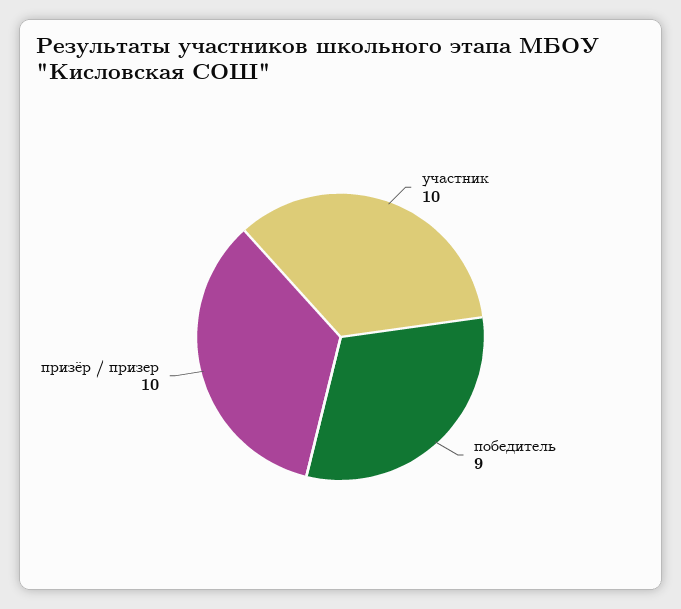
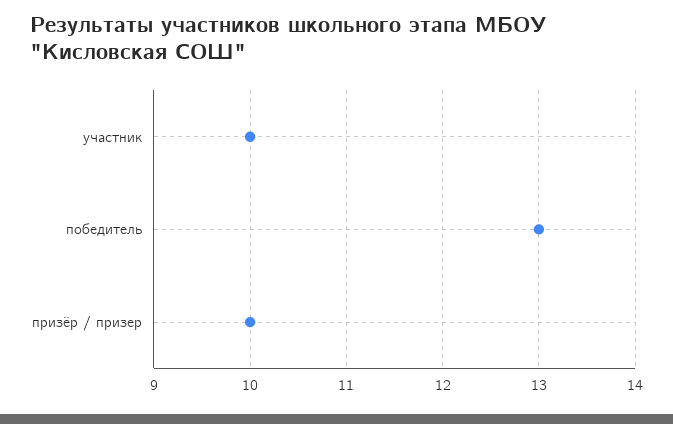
победитель: 9 -> 13

